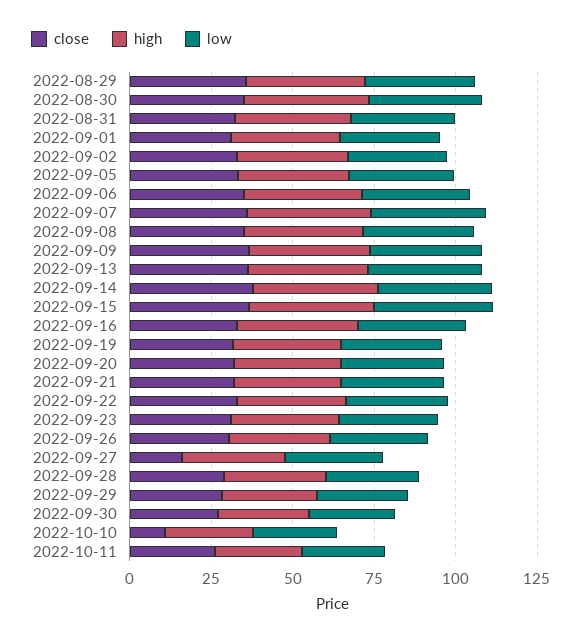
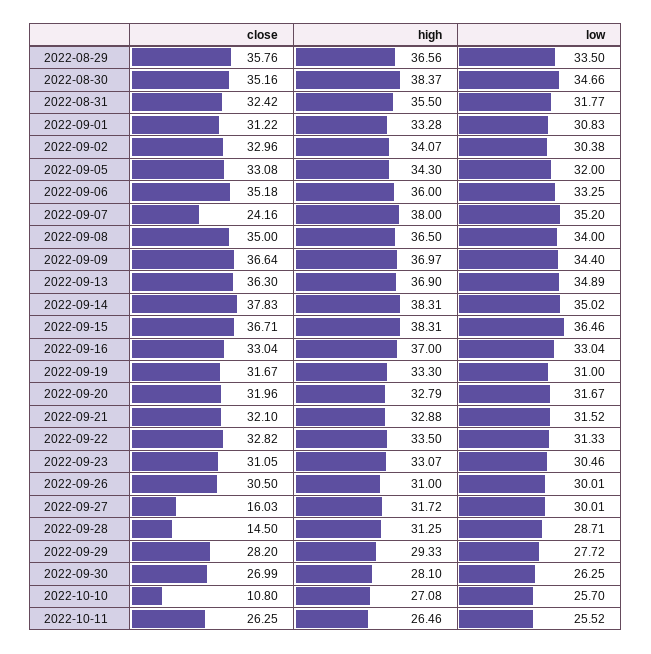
close, 2022-09-07: 35 -> 24.16
close, 2022-09-28: 30 -> 14.5

